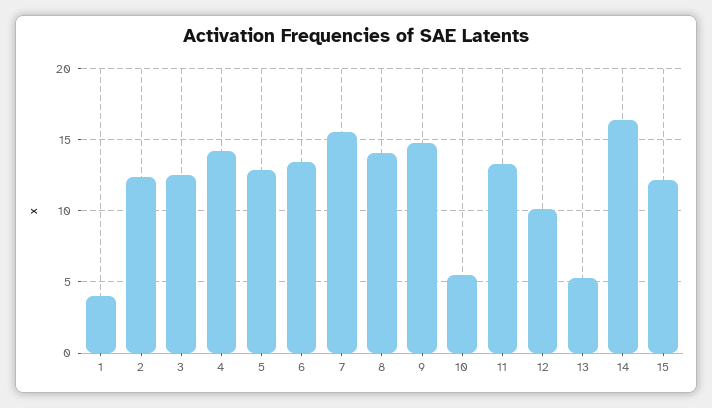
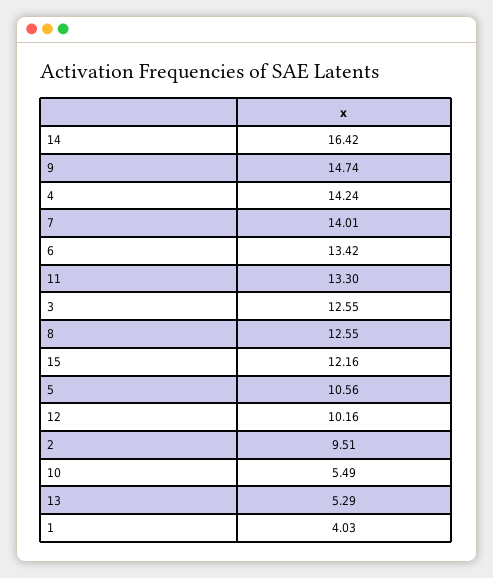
2: 12.5 -> 9.51
5: 13 -> 10.56
7: 15.5 -> 14.01
8: 14 -> 12.55

